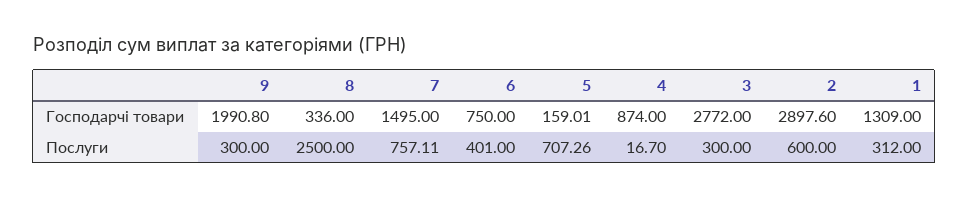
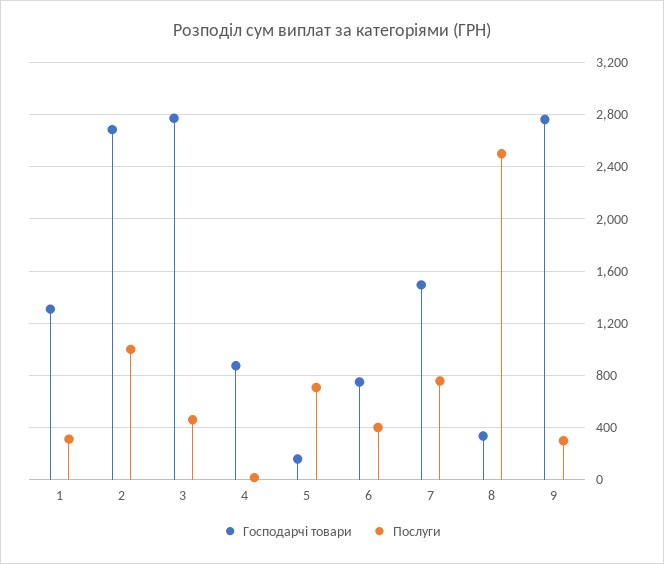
Господарчі товари, 9: 1990.8 -> 2750
Господарчі товари, 2: 2897.6 -> 2700
Послуги, 3: 300 -> 450
Послуги, 2: 600 -> 1000

